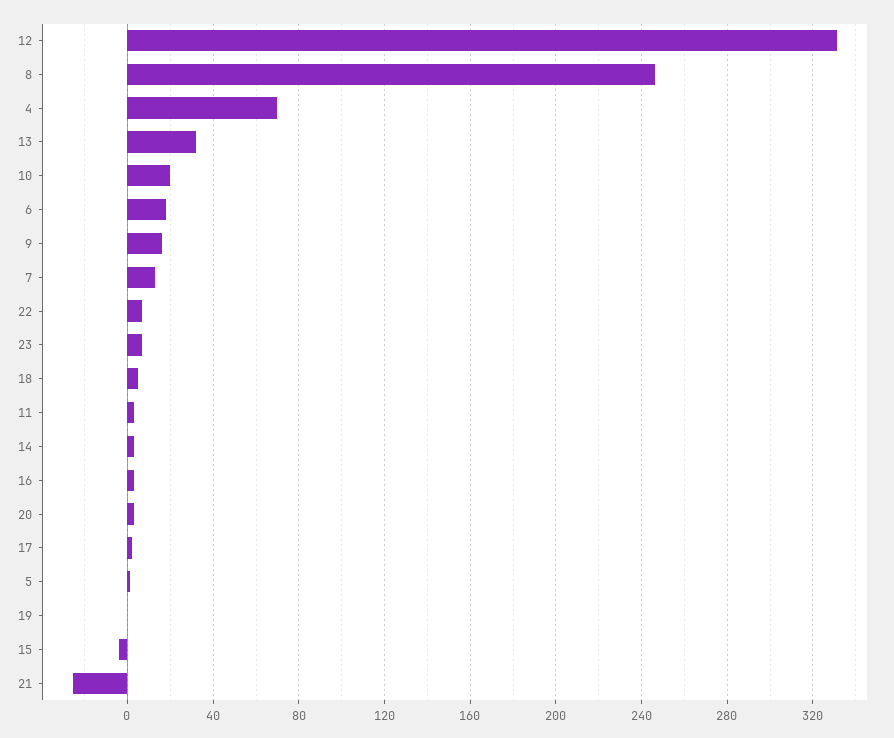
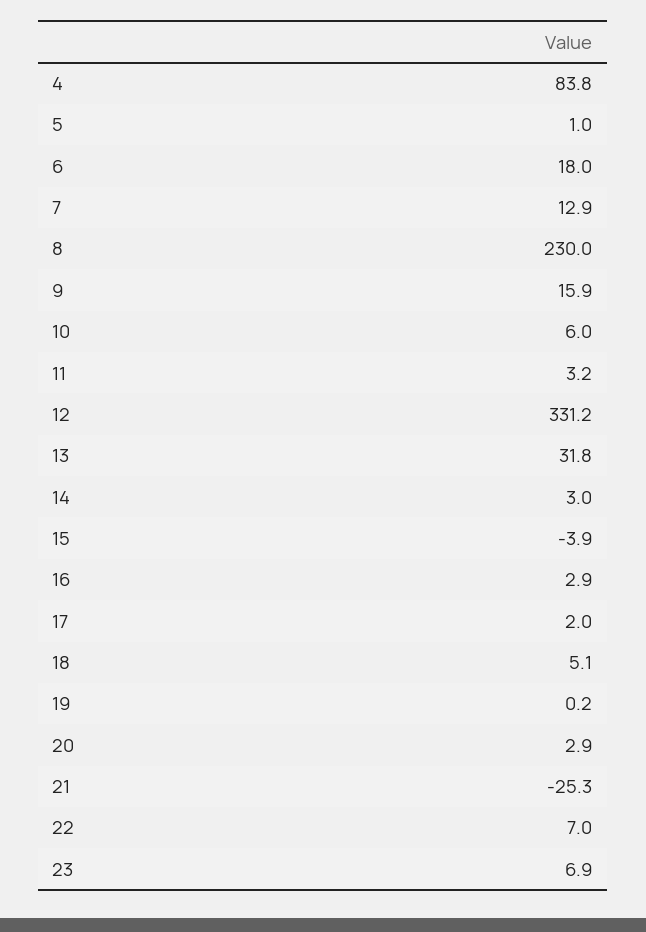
8: 245 -> 230
4: 70 -> 83.8
10: 20 -> 6

